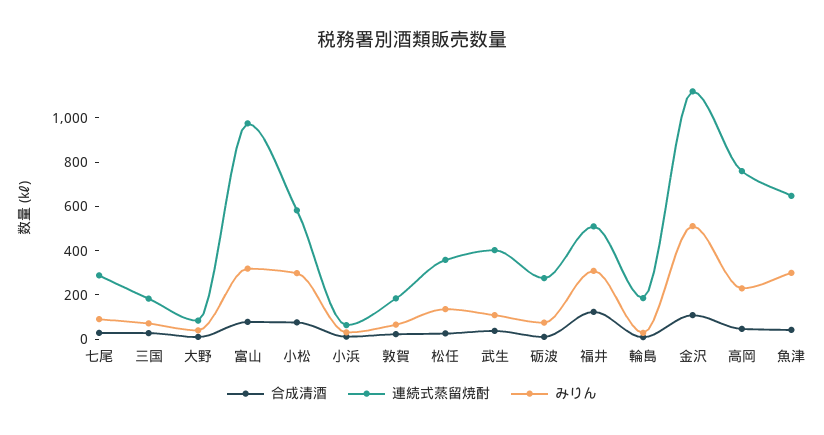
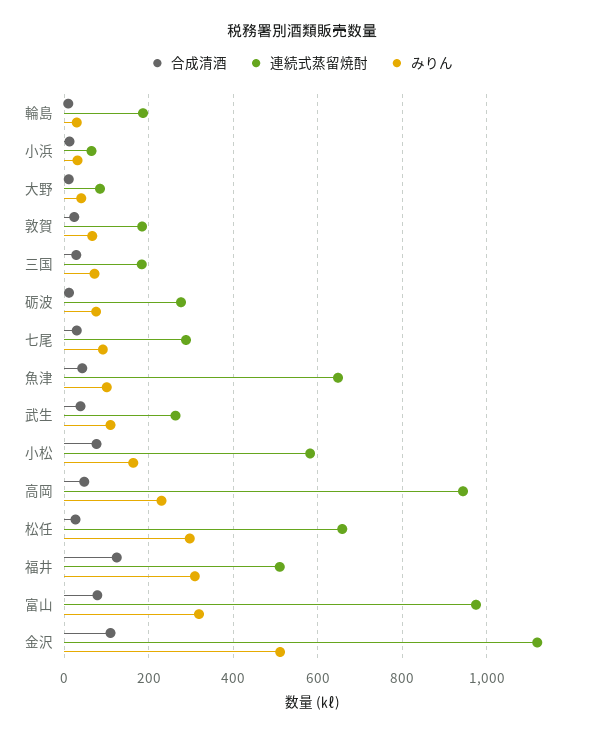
みりん, 小松: 300 -> 160
連続式蒸留焼酎, 松任: 350 -> 660
みりん, 松任: 150 -> 300
連続式蒸留焼酎, 武生: 400 -> 260
連続式蒸留焼酎, 高岡: 750 -> 940
みりん, 魚津: 300 -> 100

